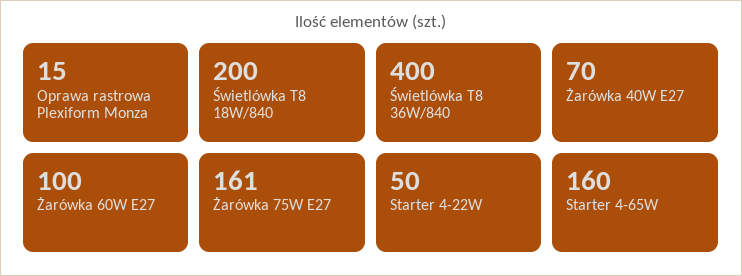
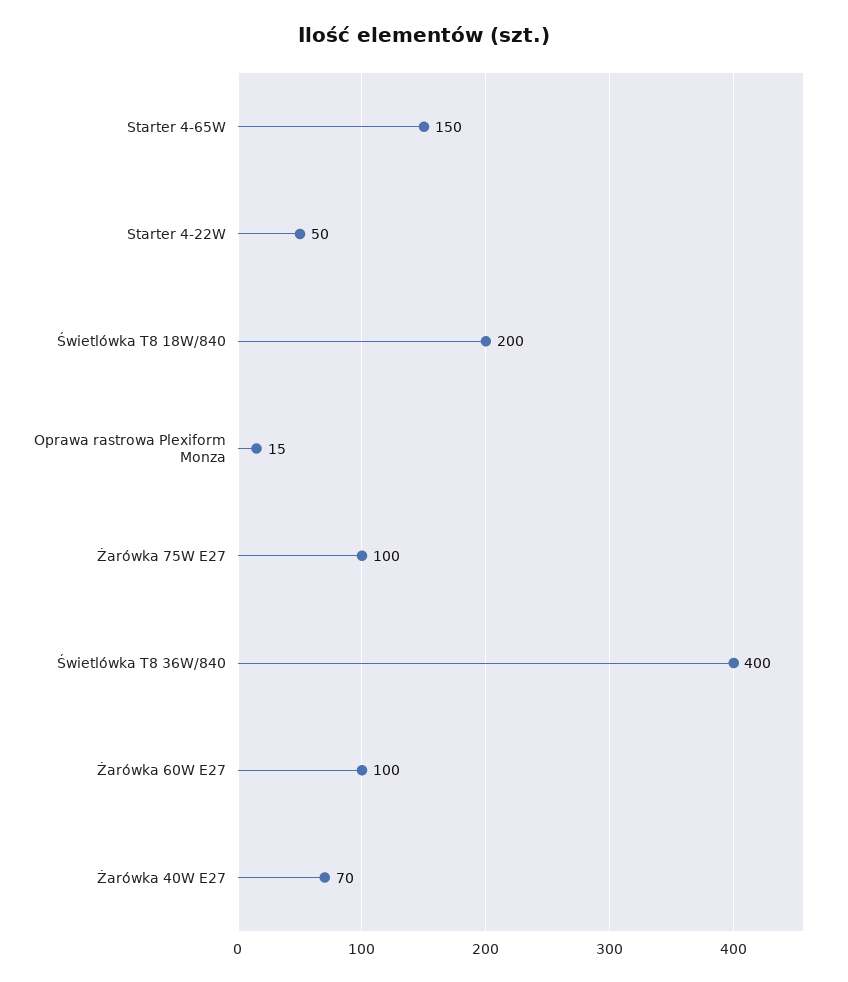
Żarówka 75W E27: 161 -> 100
Starter 4-65W: 160 -> 150

